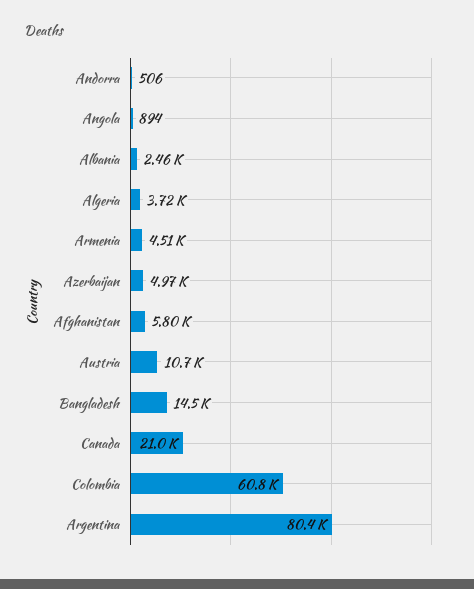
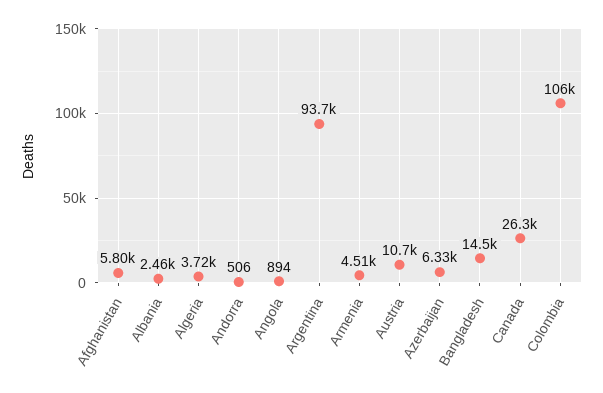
Azerbaijan: 4970 -> 6330
Canada: 21000 -> 26300
Colombia: 60800 -> 106000
Argentina: 80400 -> 93700

